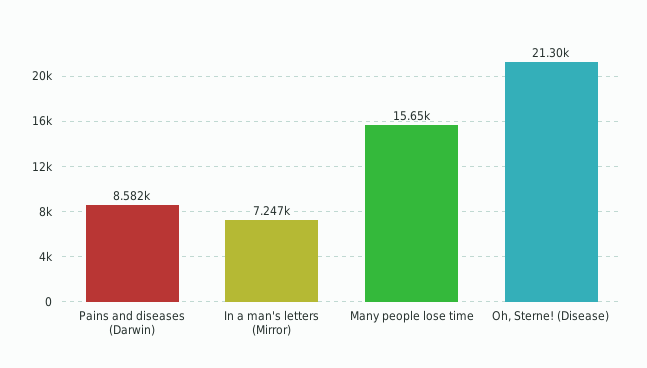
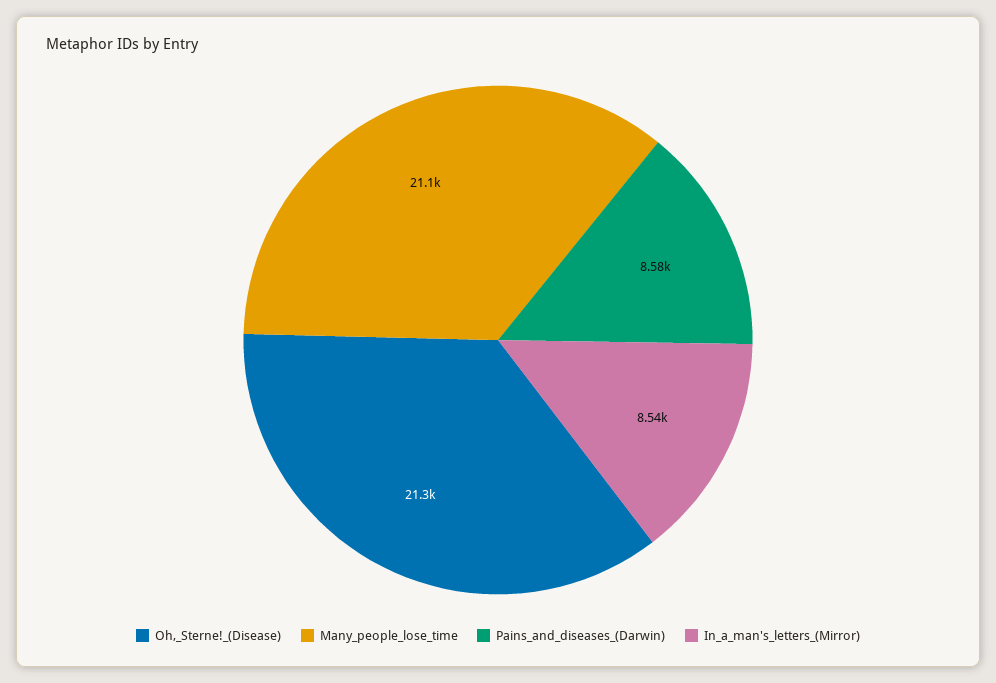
In a man's letters (Mirror): 7247 -> 8540
Many people lose time: 15650 -> 21100

